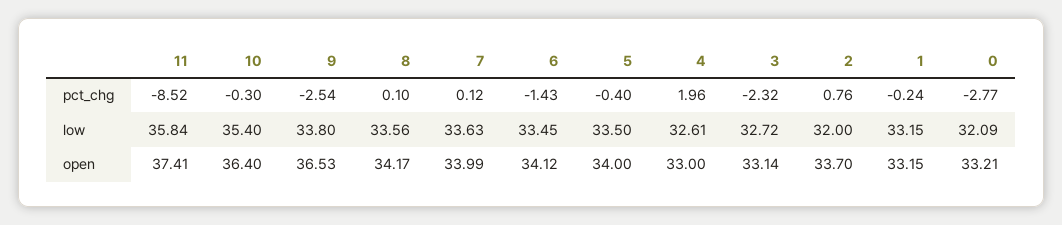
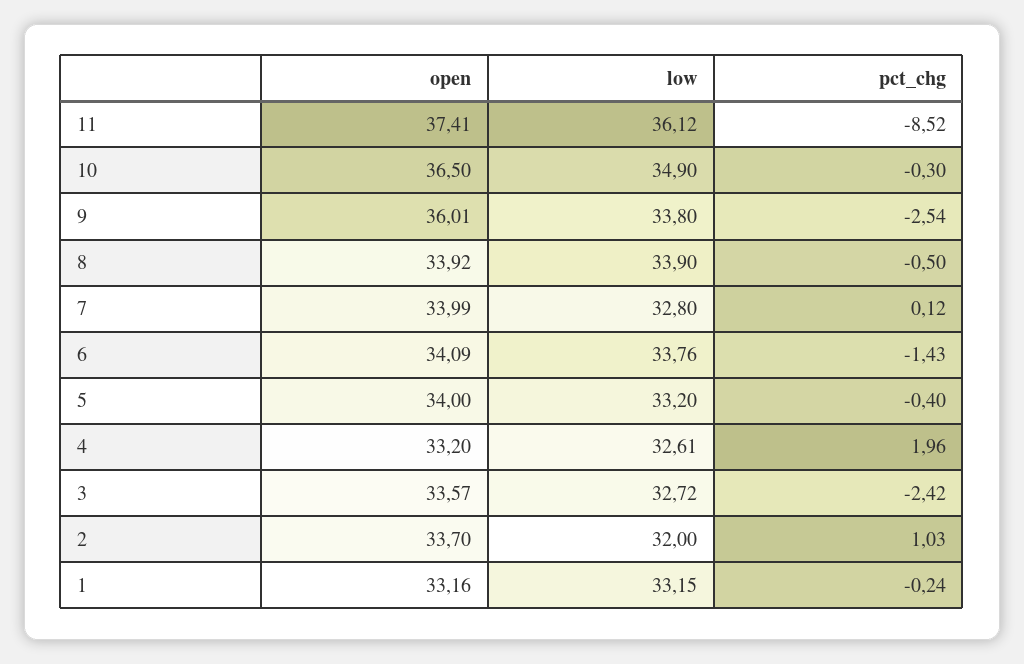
8, pct_chg: 0.1 -> -0.5
3, pct_chg: -2.32 -> -2.42
2, pct_chg: 0.76 -> 1.03
0, pct_chg: -2.77 -> none
11, low: 35.84 -> 36.12
10, low: 35.4 -> 34.9
8, low: 33.56 -> 33.9
7, low: 33.63 -> 32.8
6, low: 33.45 -> 33.76
5, low: 33.5 -> 33.2
0, low: 32.09 -> none
10, open: 36.4 -> 36.5
9, open: 36.53 -> 36.01
8, open: 34.17 -> 33.92
6, open: 34.12 -> 34.09
4, open: 33 -> 33.2
3, open: 33.14 -> 33.57
1, open: 33.15 -> 33.16
0, open: 33.21 -> none

